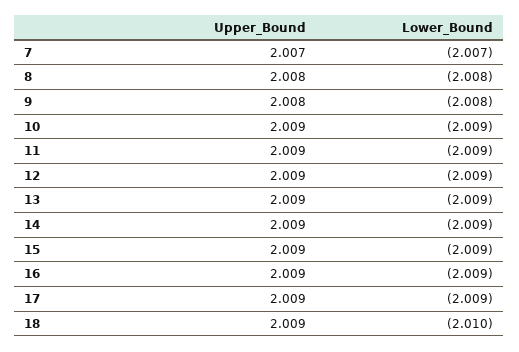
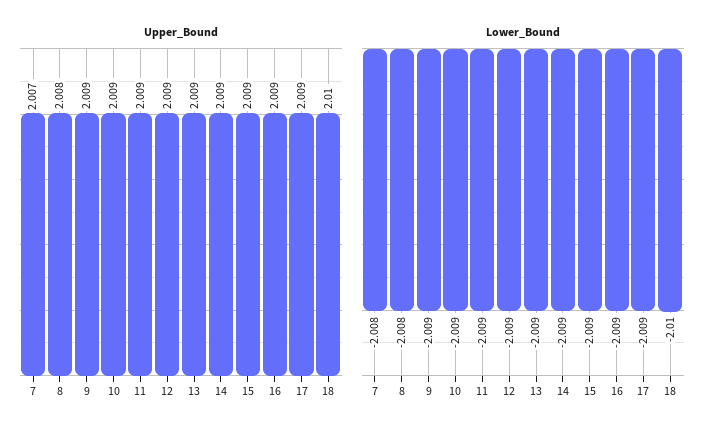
Lower_Bound, 7: -2.007 -> -2.008
Upper_Bound, 9: 2.008 -> 2.009
Lower_Bound, 9: -2.008 -> -2.009
Upper_Bound, 18: 2.009 -> 2.01

